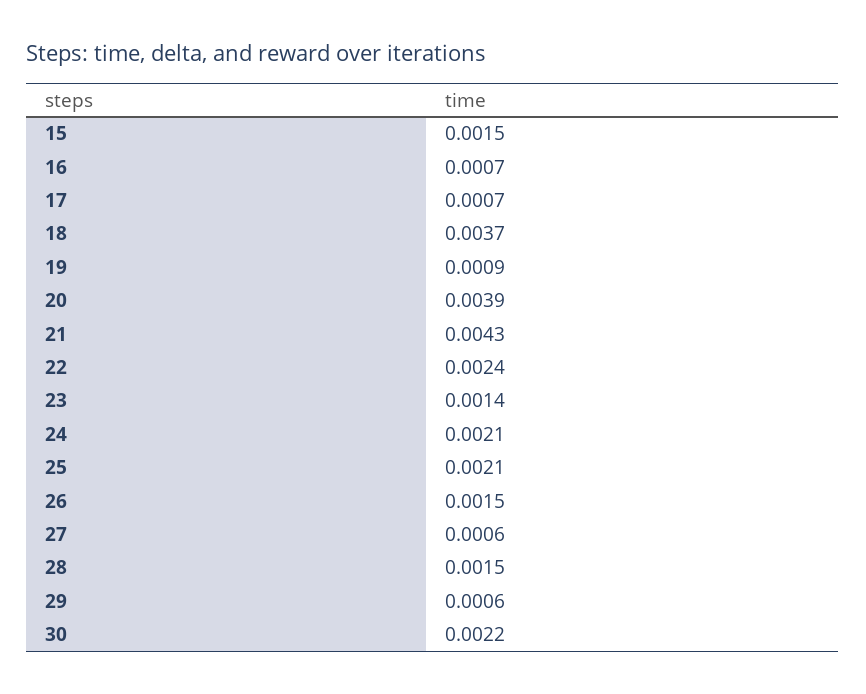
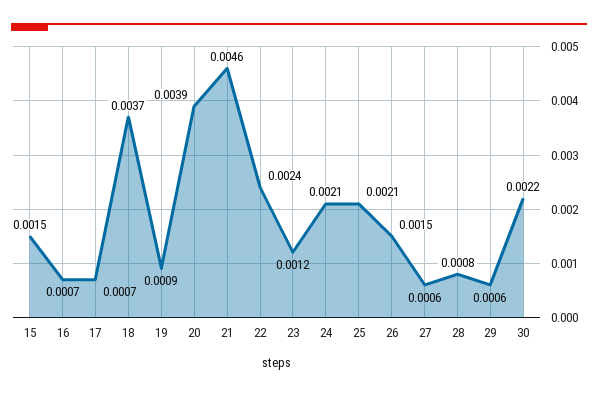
21: 0.0043 -> 0.0046
23: 0.0014 -> 0.0012
28: 0.0015 -> 0.0008

